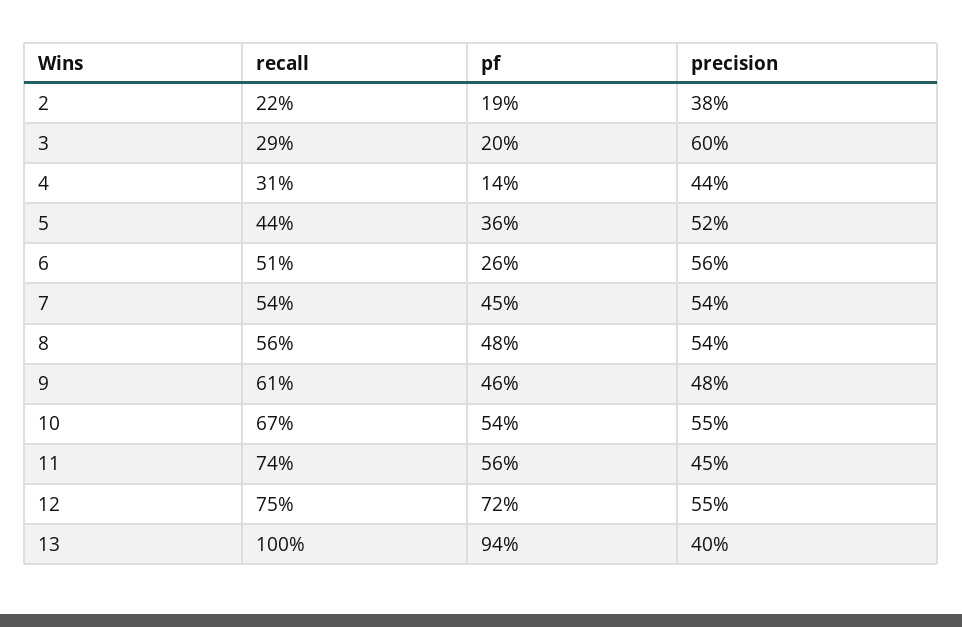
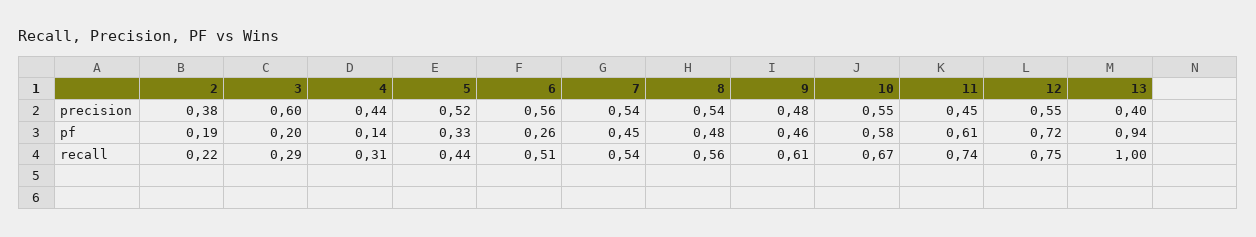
pf, 5: 0.36 -> 0.33
pf, 10: 0.54 -> 0.58
pf, 11: 0.56 -> 0.61

